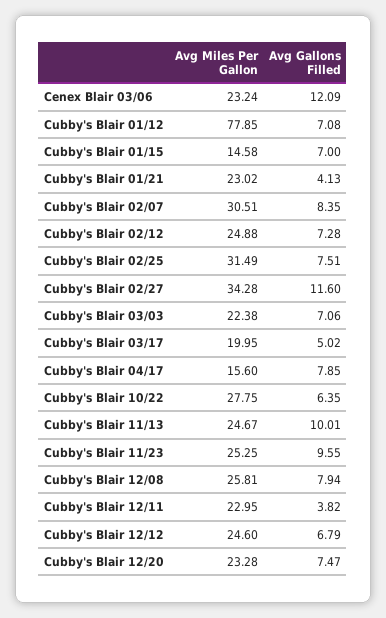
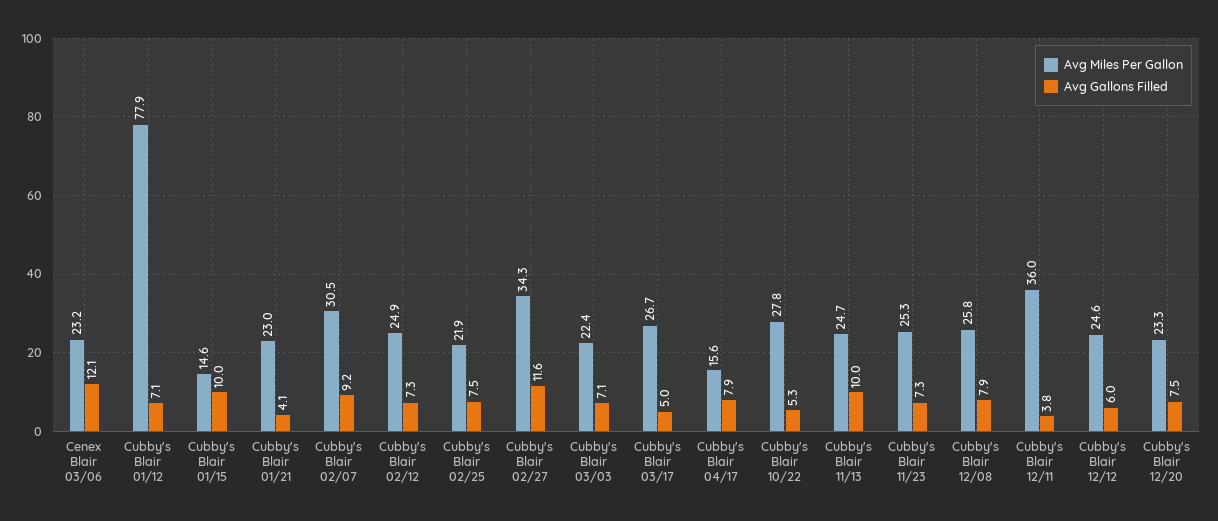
Avg Gallons Filled, Cubby's Blair 01/15: 7 -> 10
Avg Gallons Filled, Cubby's Blair 02/07: 8.35 -> 9.2
Avg Miles Per Gallon, Cubby's Blair 02/25: 31.49 -> 21.9
Avg Miles Per Gallon, Cubby's Blair 03/17: 19.95 -> 26.7
Avg Gallons Filled, Cubby's Blair 10/22: 6.35 -> 5.3
Avg Gallons Filled, Cubby's Blair 11/23: 9.55 -> 7.3
Avg Miles Per Gallon, Cubby's Blair 12/11: 22.95 -> 36
Avg Gallons Filled, Cubby's Blair 12/12: 6.79 -> 6

